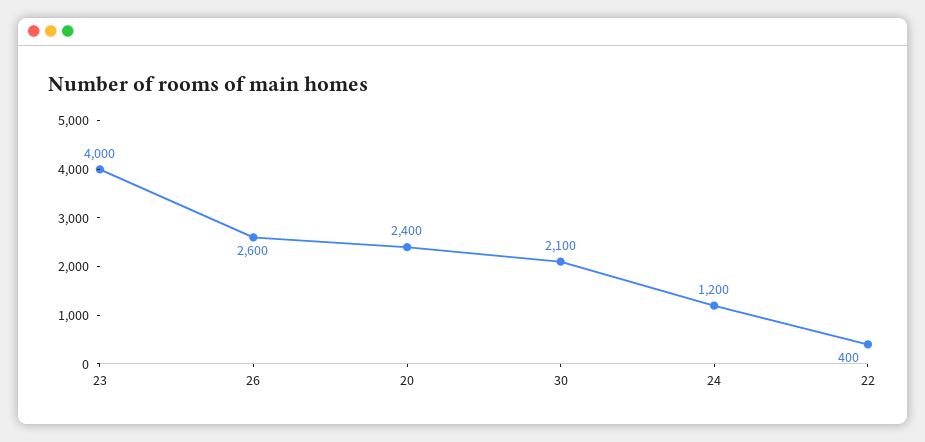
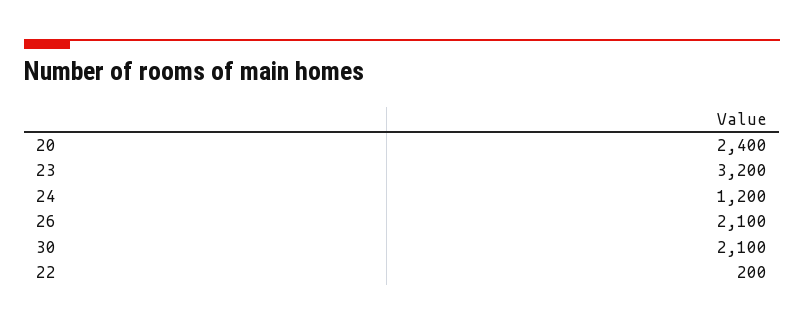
23: 4000 -> 3200
26: 2600 -> 2100
22: 400 -> 200

